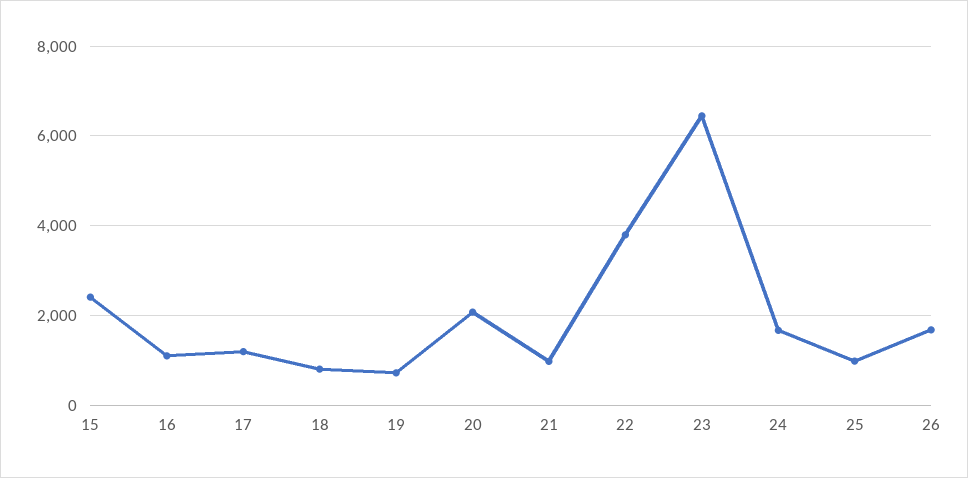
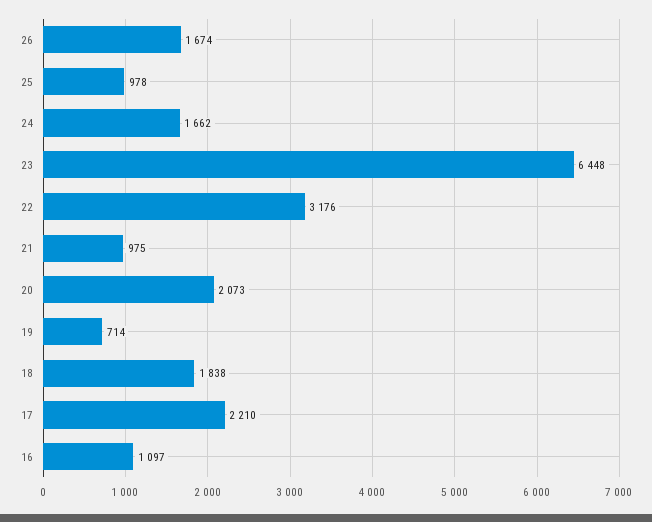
15: 2400 -> none
17: 1200 -> 2210
18: 800 -> 1838
22: 3800 -> 3176

